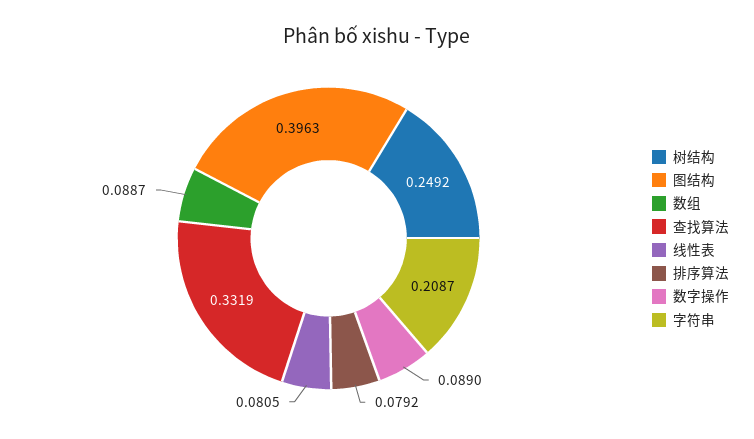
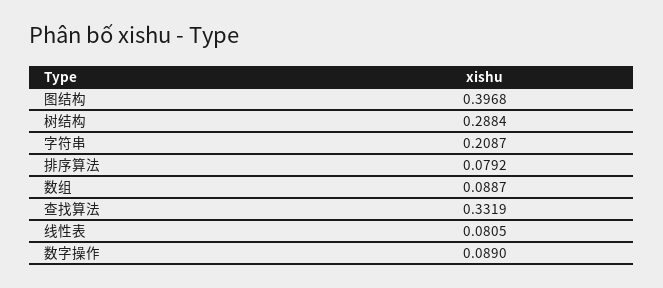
树结构: 0.2492 -> 0.2884
图结构: 0.3963 -> 0.3968

